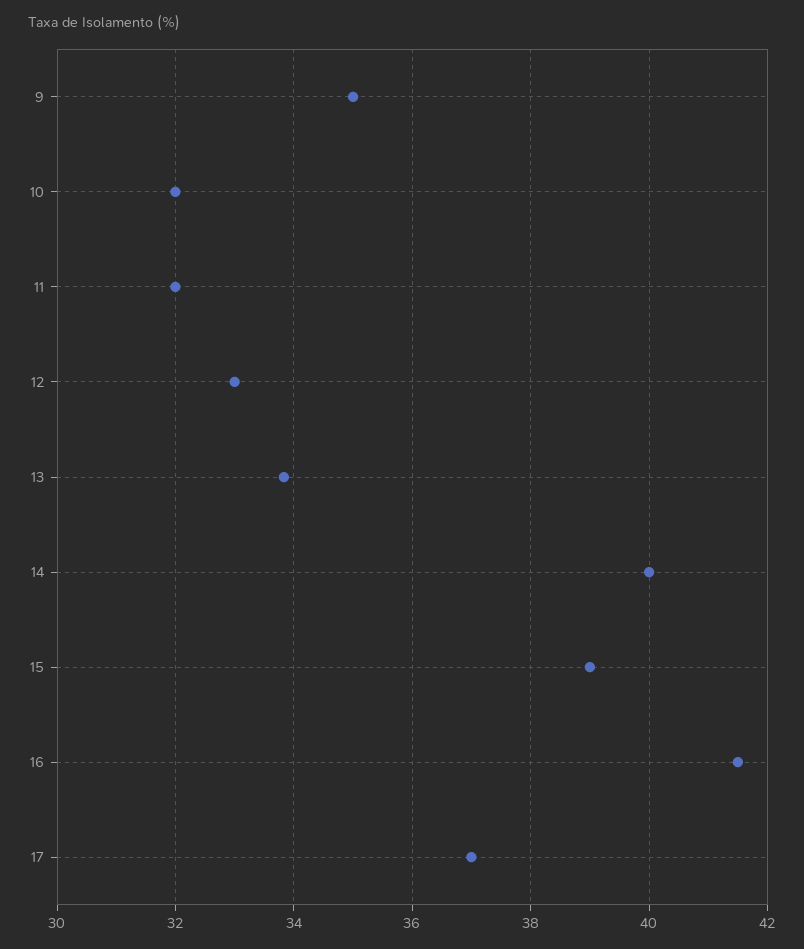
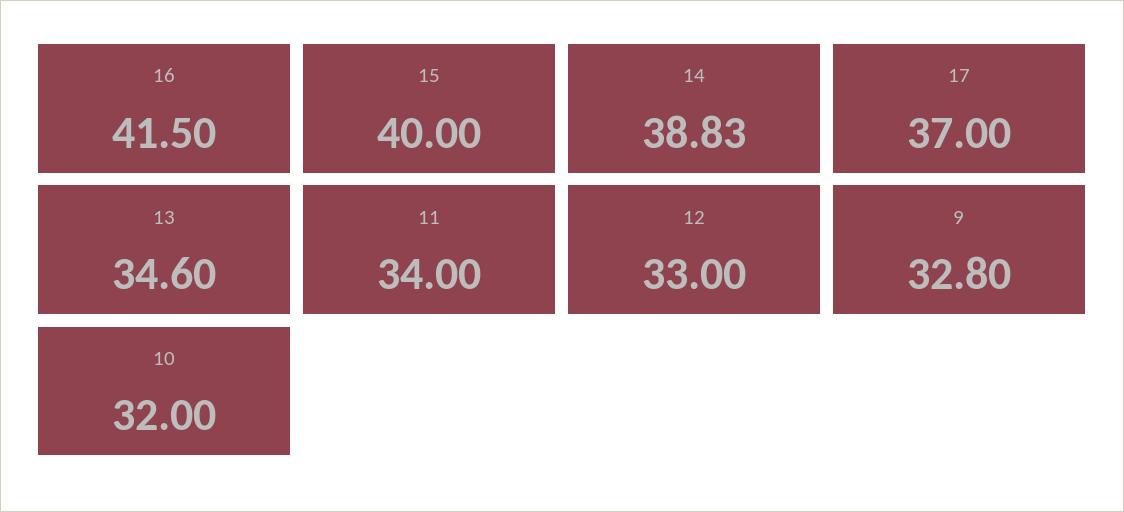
9: 35 -> 32.8
11: 32 -> 34
13: 33.8 -> 34.6
14: 40 -> 38.83
15: 39 -> 40

